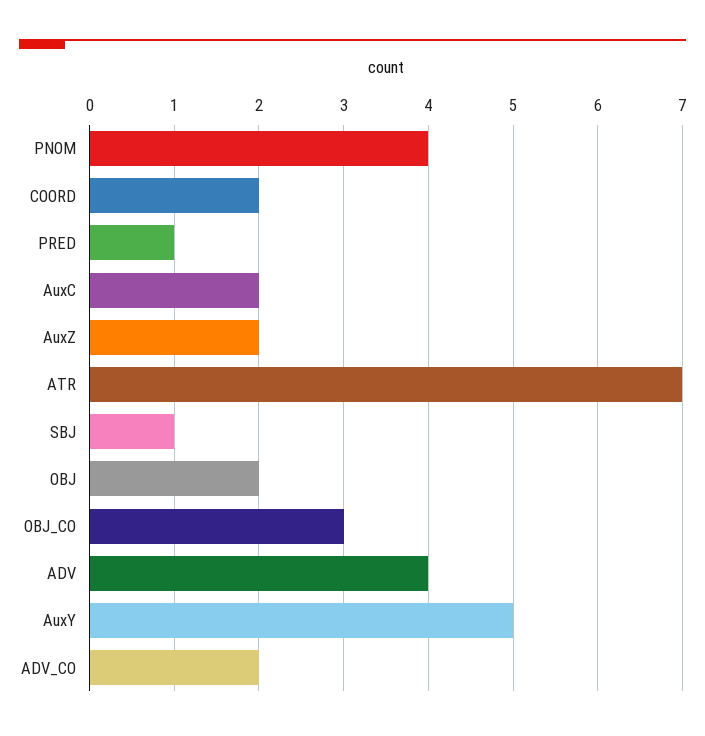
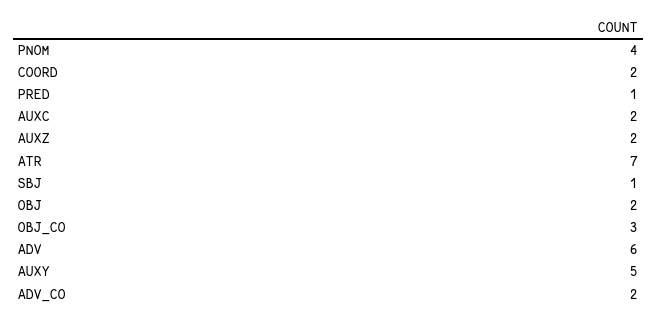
ADV: 4 -> 6

